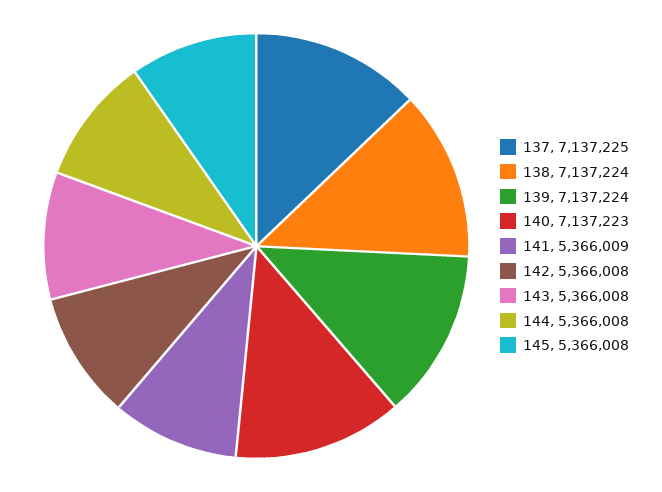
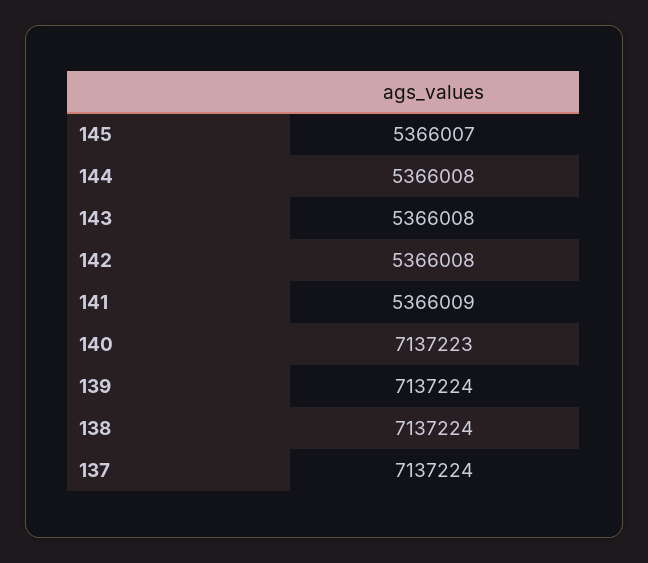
137: 7137225 -> 7137224
145: 5366008 -> 5366007

